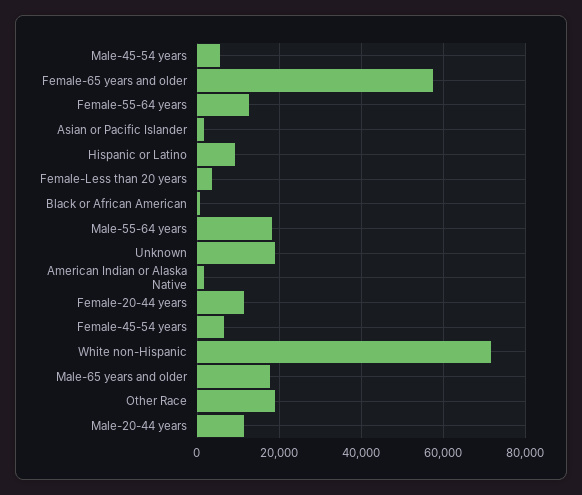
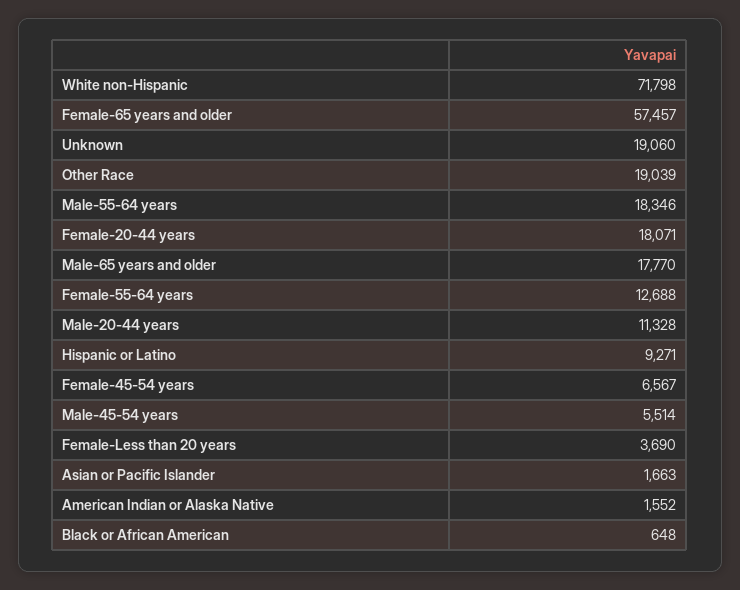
Female-20-44 years: 12000 -> 18071

